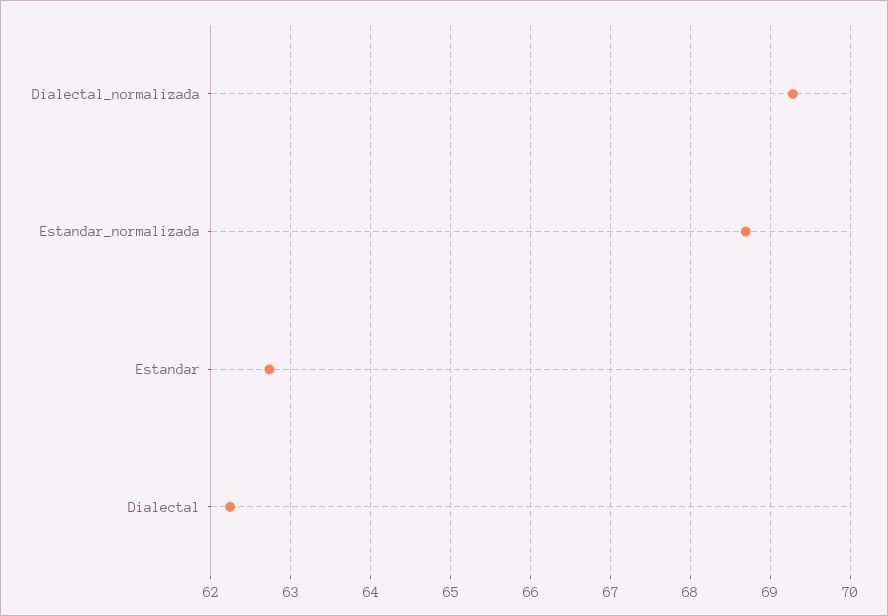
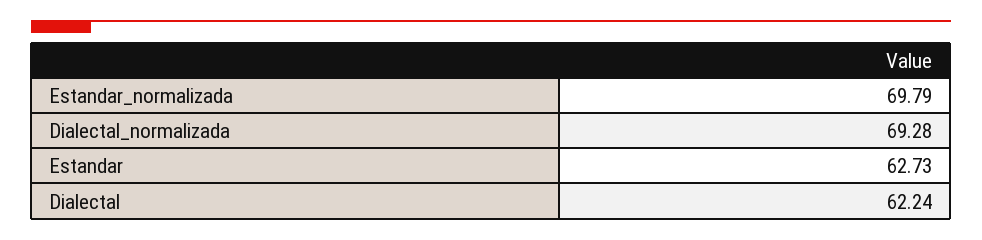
Estandar_normalizada: 68.7 -> 69.79

